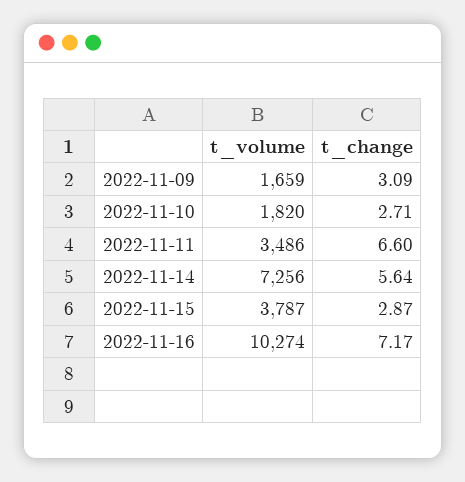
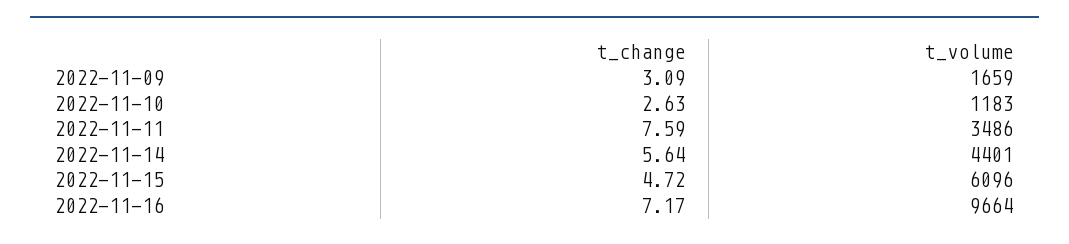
t_volume, 2022-11-10: 1820 -> 1183
t_change, 2022-11-10: 2.71 -> 2.63
t_change, 2022-11-11: 6.6 -> 7.59
t_volume, 2022-11-14: 7256 -> 4401
t_volume, 2022-11-15: 3787 -> 6096
t_change, 2022-11-15: 2.87 -> 4.72
t_volume, 2022-11-16: 10274 -> 9664

